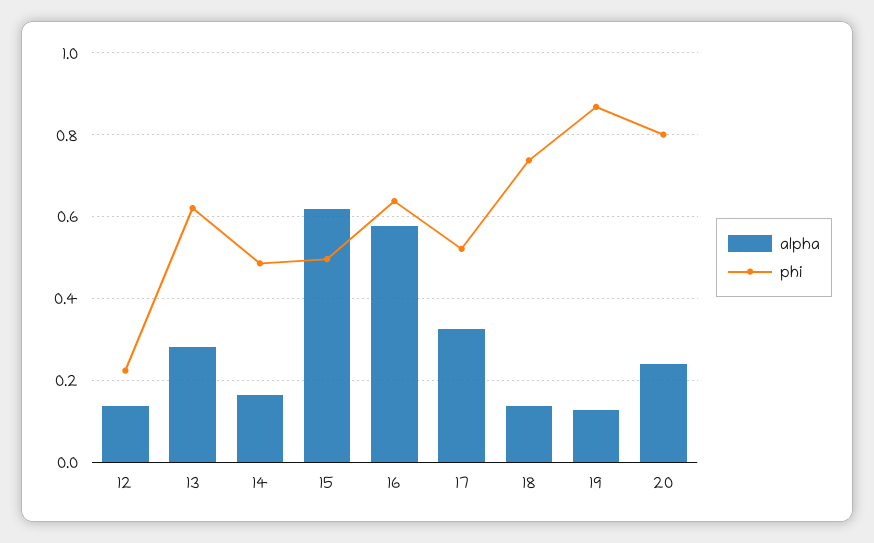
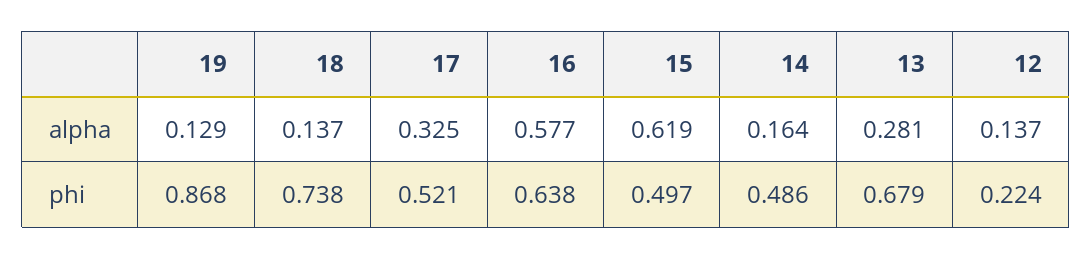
phi, 13: 0.62 -> 0.679
alpha, 20: 0.24 -> none
phi, 20: 0.8 -> none

